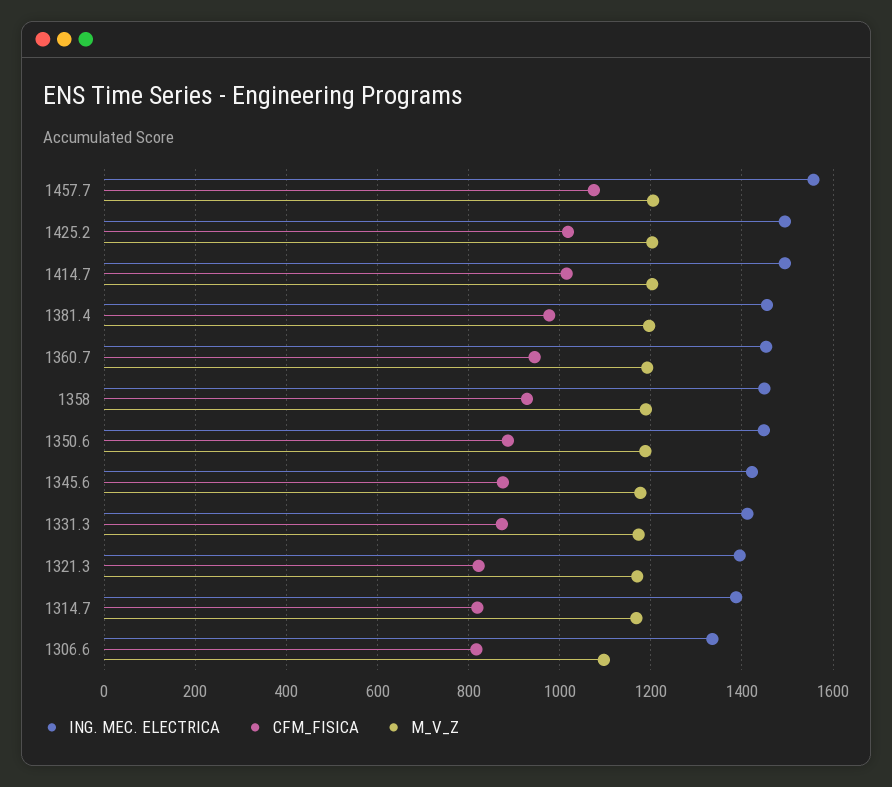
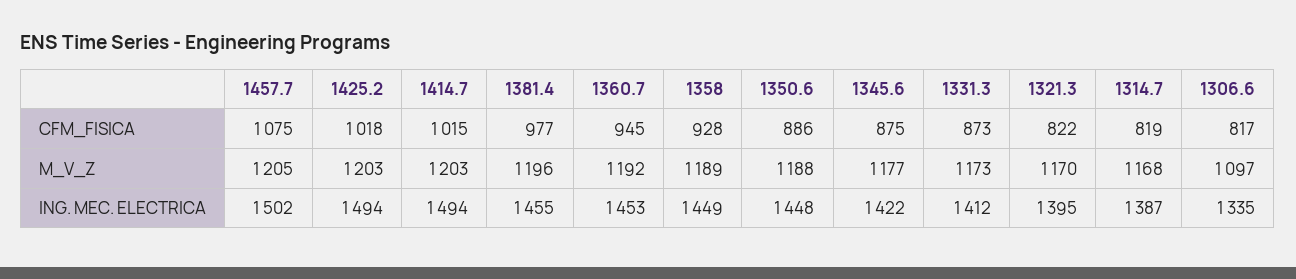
ING. MEC. ELECTRICA, 1457.7: 1560 -> 1502

